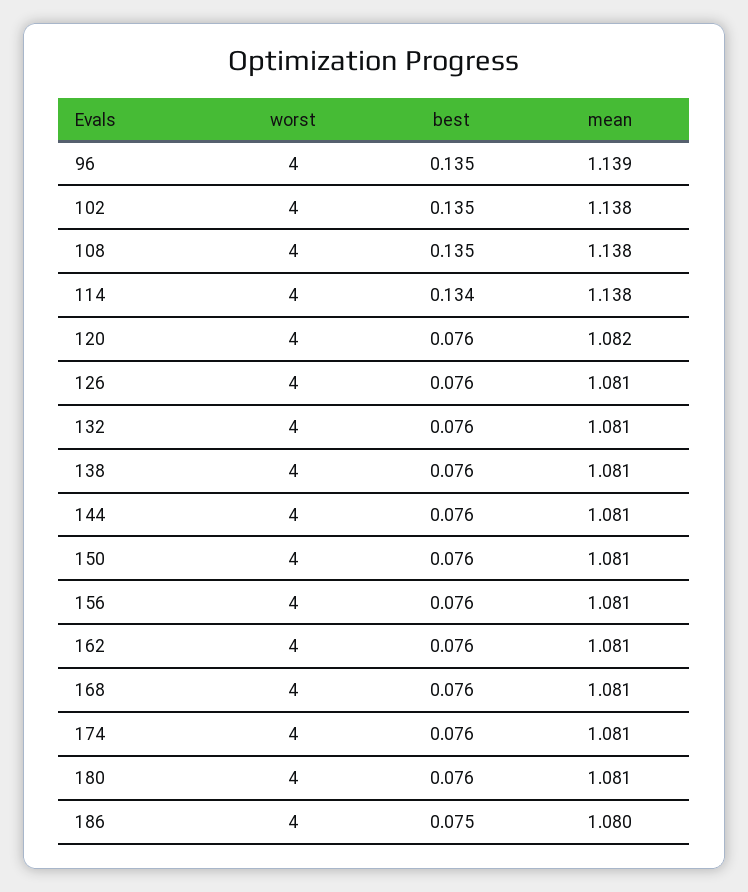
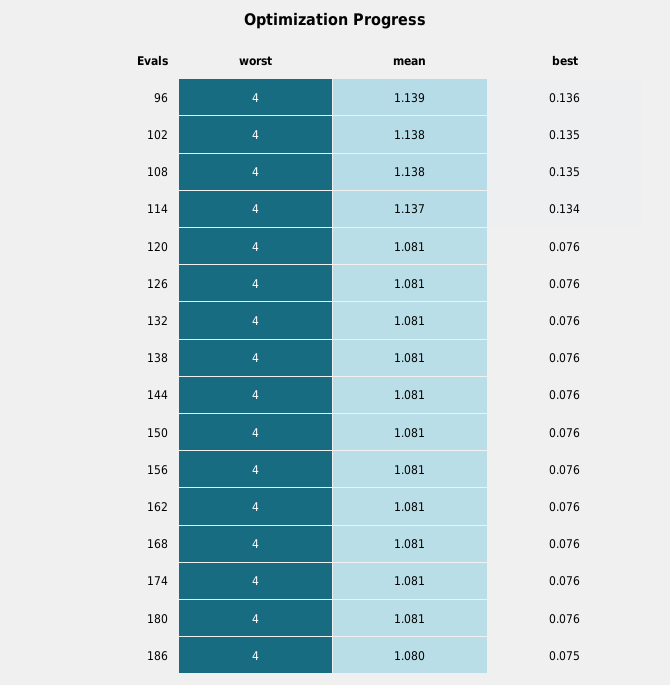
best, 96: 0.135 -> 0.136
mean, 114: 1.138 -> 1.137
mean, 120: 1.082 -> 1.081

